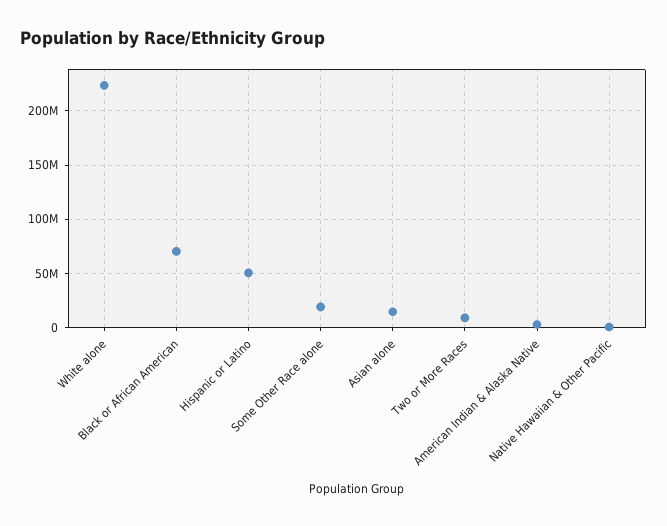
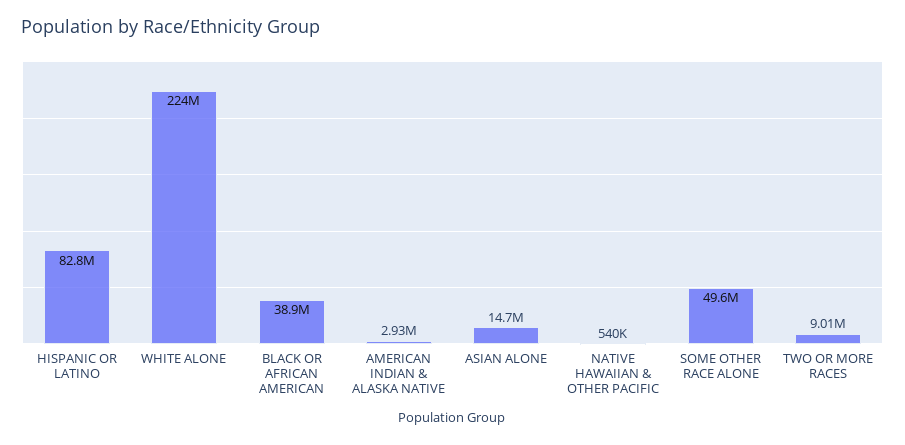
Black or African American: 70000000 -> 38900000
Hispanic or Latino: 50000000 -> 82800000
Some Other Race alone: 20000000 -> 49600000

